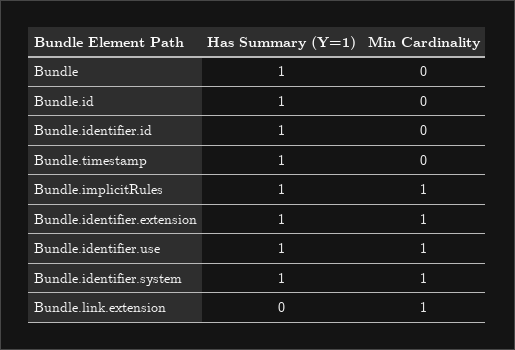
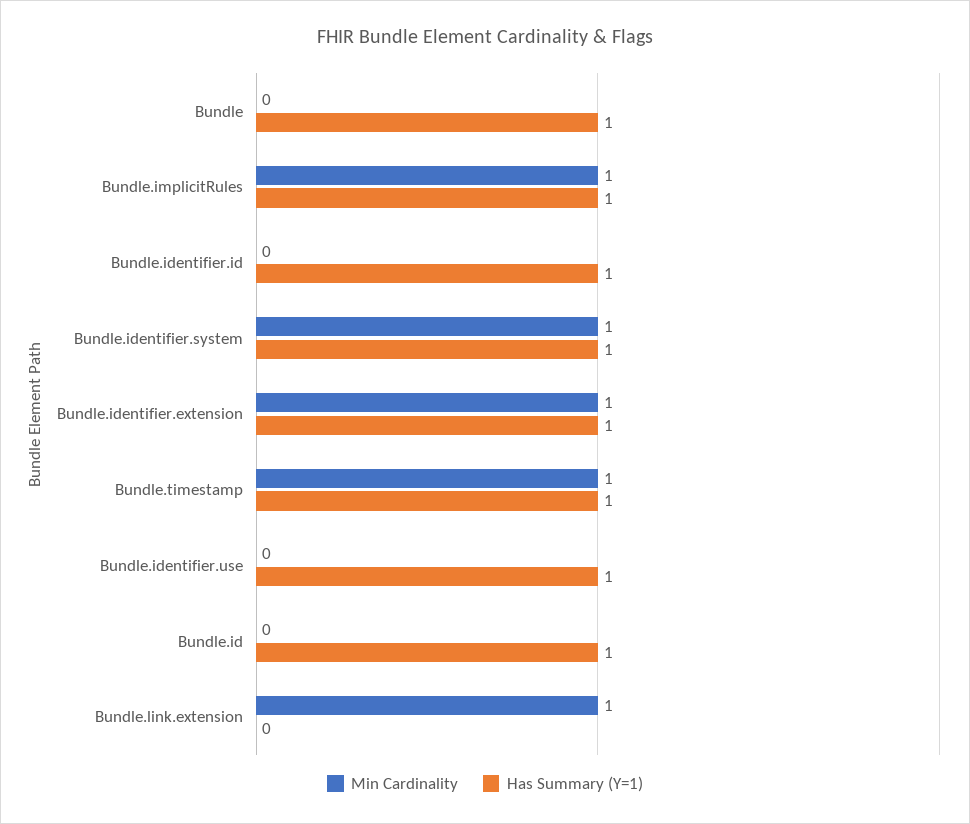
Min Cardinality, Bundle.timestamp: 0 -> 1
Min Cardinality, Bundle.identifier.use: 1 -> 0

